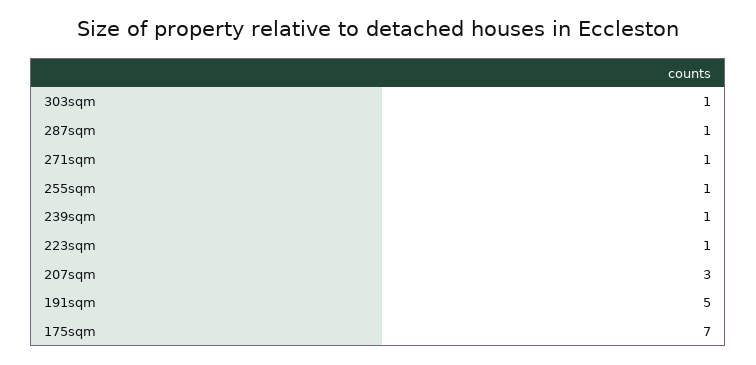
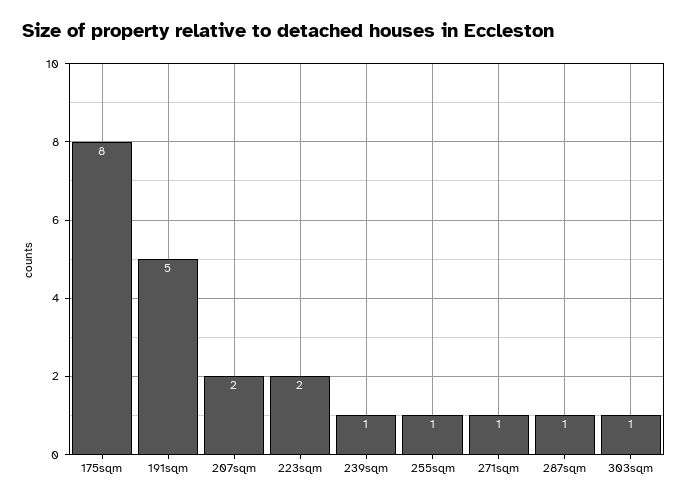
223sqm: 1 -> 2
207sqm: 3 -> 2
175sqm: 7 -> 8

